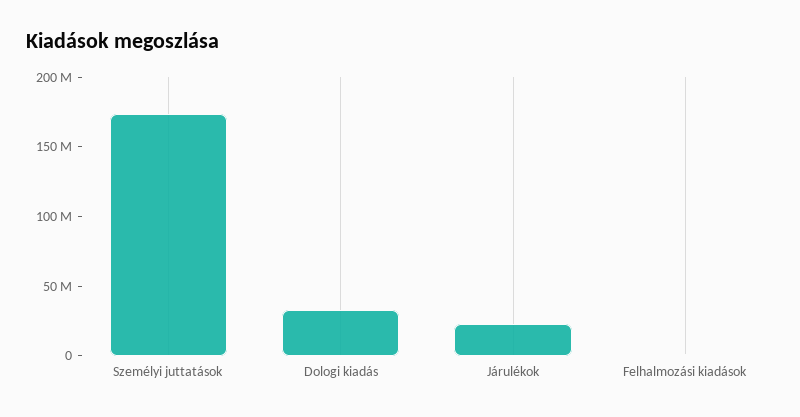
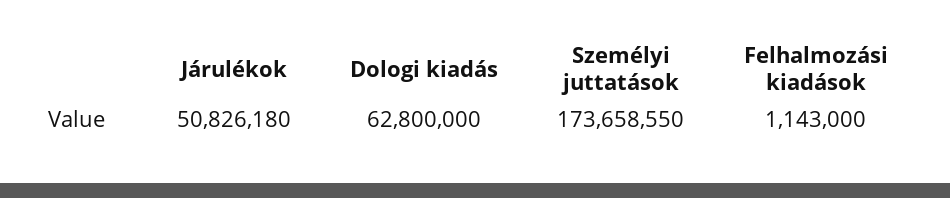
Dologi kiadás: 30000000 -> 62800000
Járulékok: 20000000 -> 50826180

